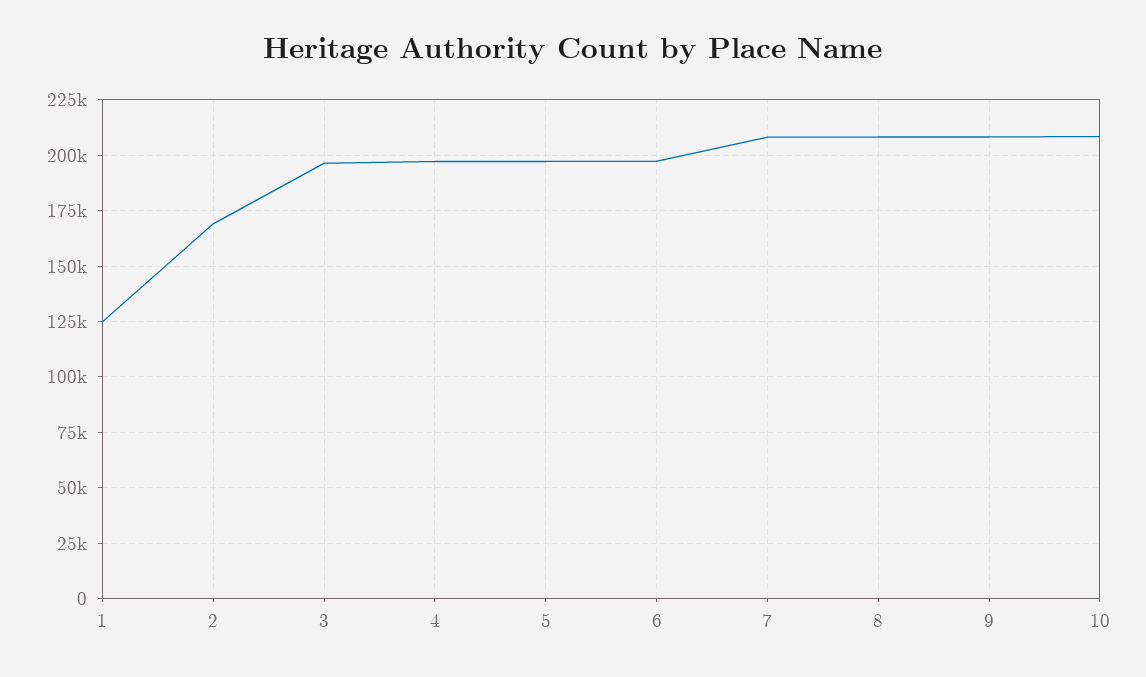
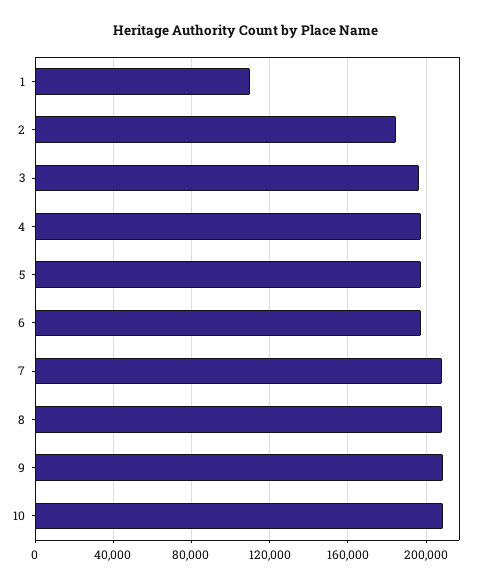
1: 125000 -> 110000
2: 170000 -> 185000

